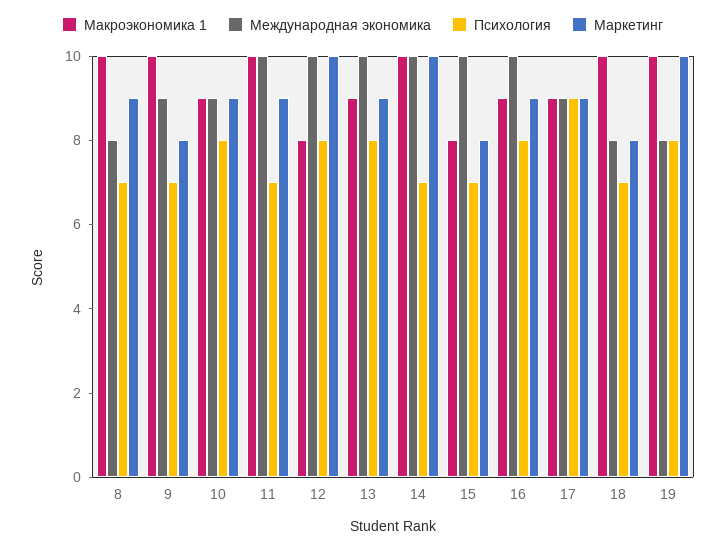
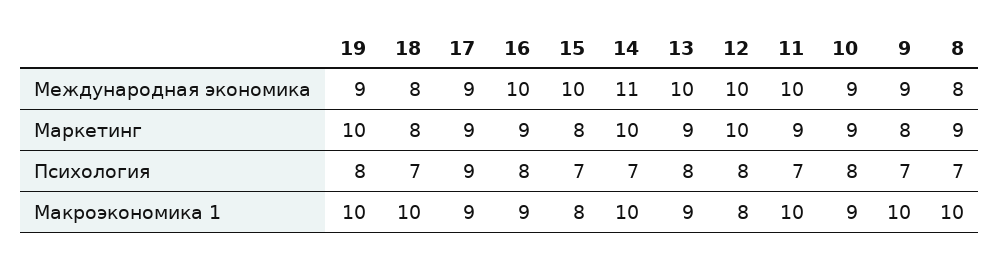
Международная экономика, 14: 10 -> 11
Международная экономика, 19: 8 -> 9

